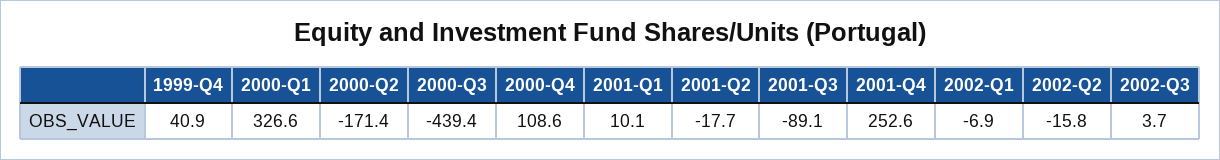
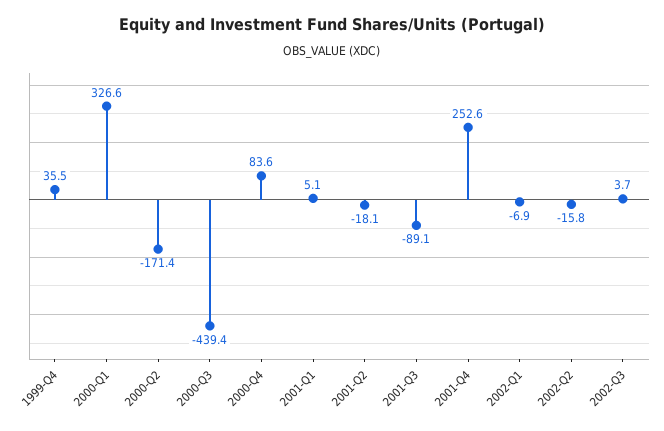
1999-Q4: 40.9 -> 35.5
2000-Q4: 108.6 -> 83.6
2001-Q1: 10.1 -> 5.1
2001-Q2: -17.7 -> -18.1

